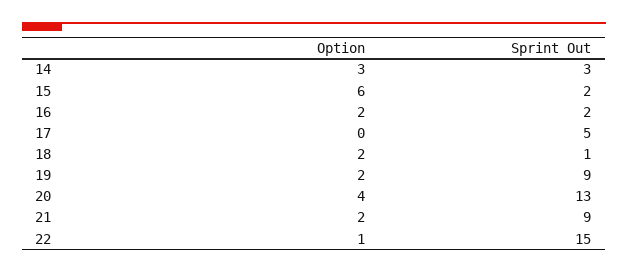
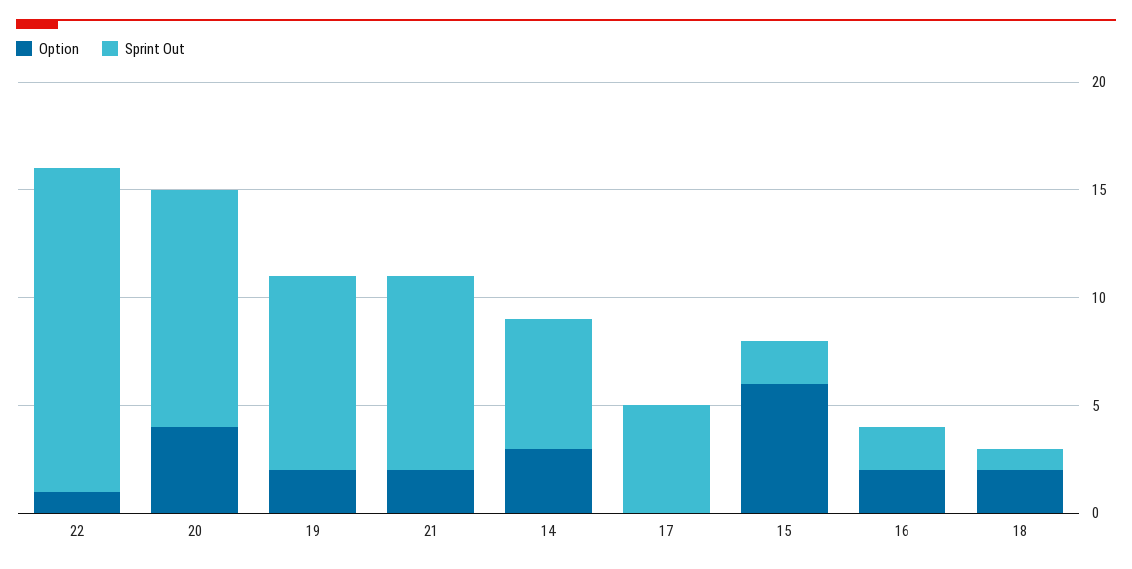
Sprint Out, 14: 3 -> 6
Sprint Out, 20: 13 -> 11

